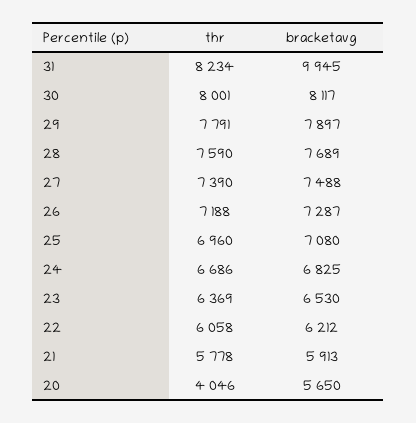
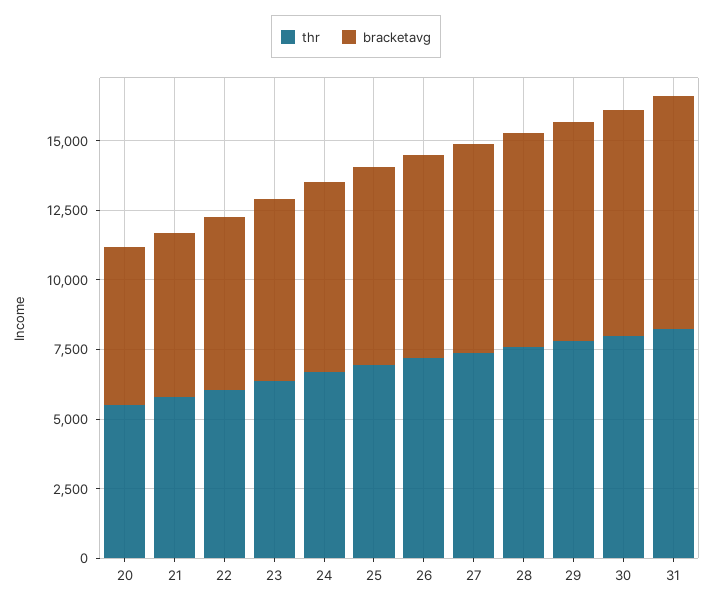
bracketavg, 31: 9945 -> 8500
thr, 20: 4046 -> 5500

